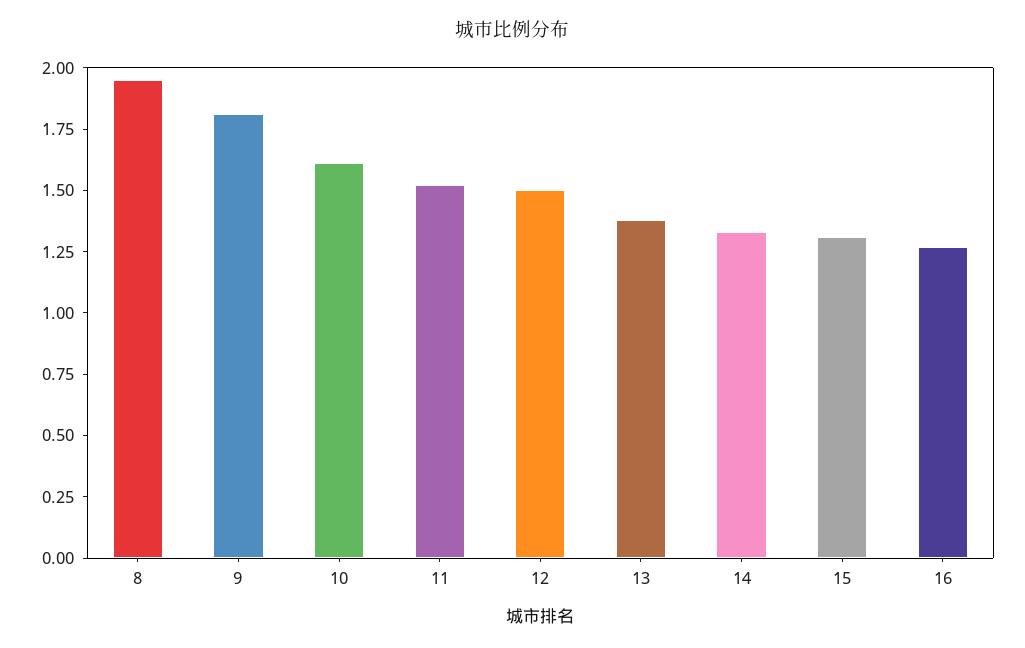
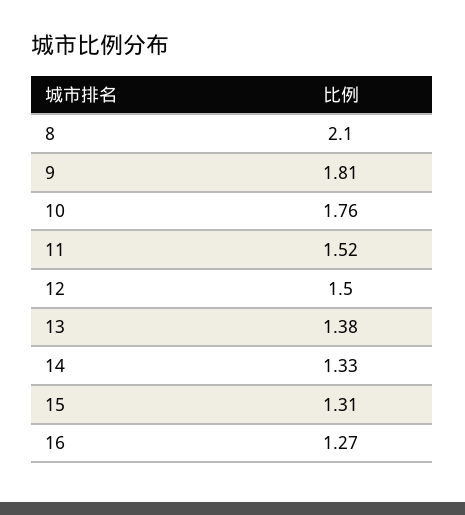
8: 1.95 -> 2.1
10: 1.6 -> 1.76

